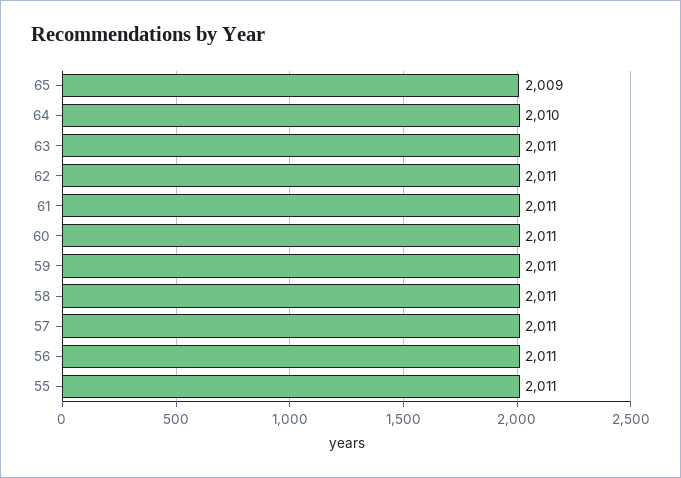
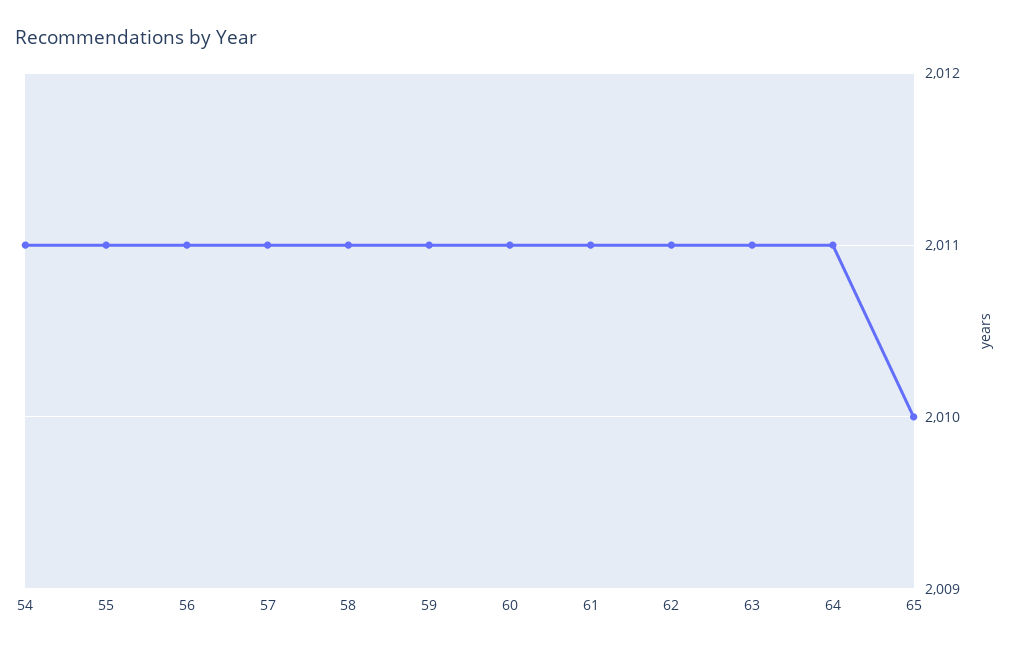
65: 2009 -> 2010
64: 2010 -> 2011
54: none -> 2011

